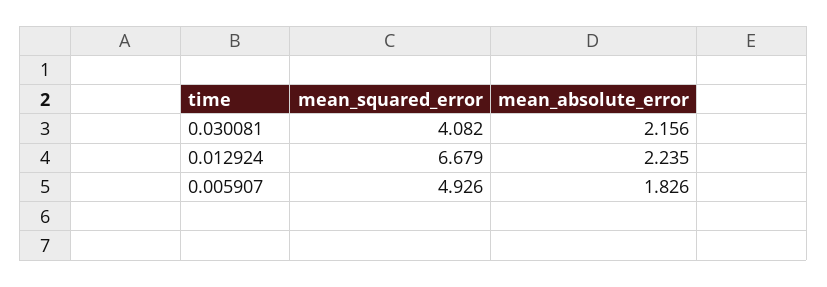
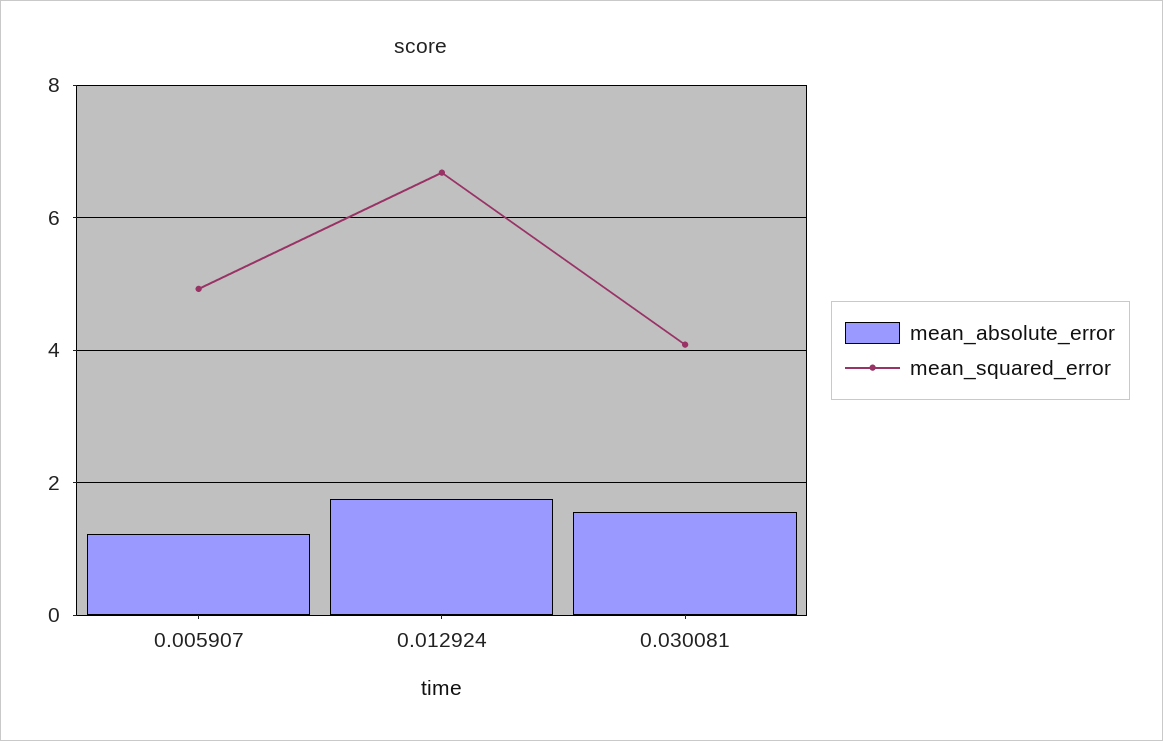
mean_absolute_error, 0.030081: 2.156 -> 1.6
mean_absolute_error, 0.012924: 2.235 -> 1.8
mean_absolute_error, 0.005907: 1.826 -> 1.2

